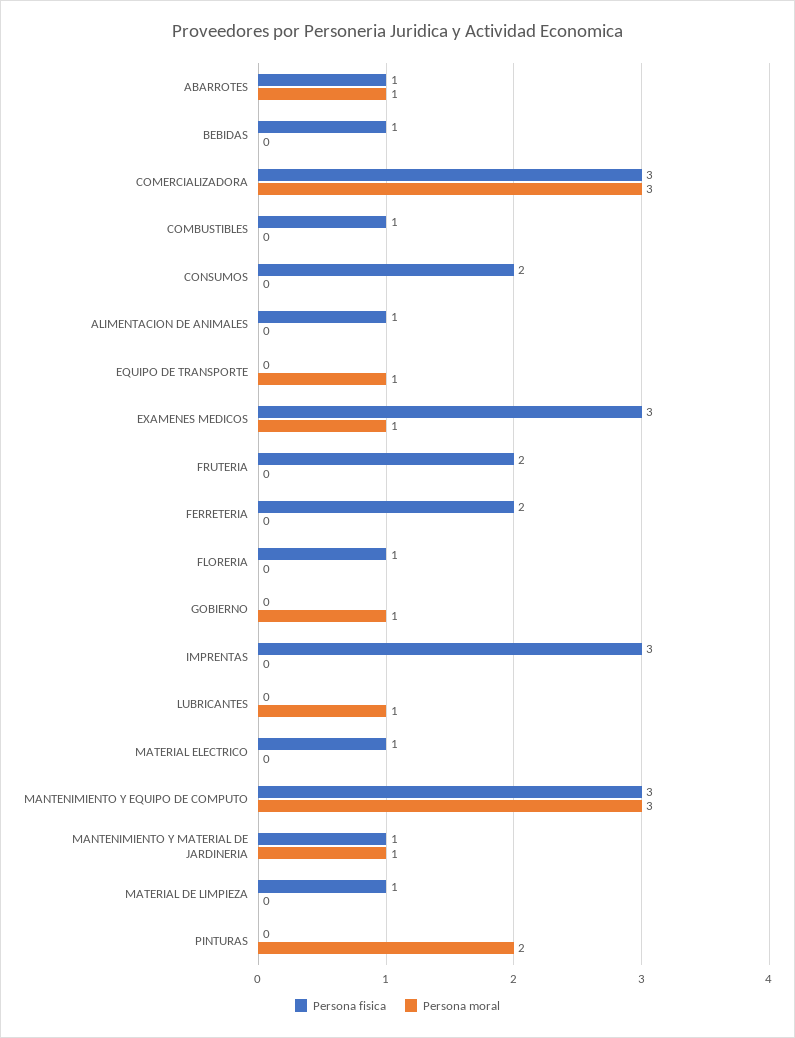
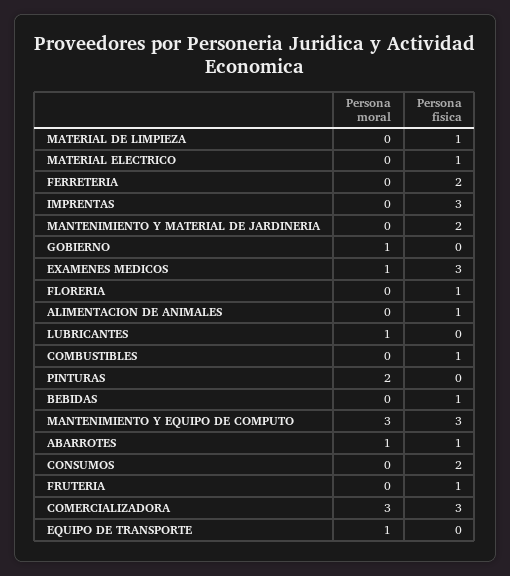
Persona fisica, FRUTERIA: 2 -> 1
Persona fisica, MANTENIMIENTO Y MATERIAL DE JARDINERIA: 1 -> 2
Persona moral, MANTENIMIENTO Y MATERIAL DE JARDINERIA: 1 -> 0

